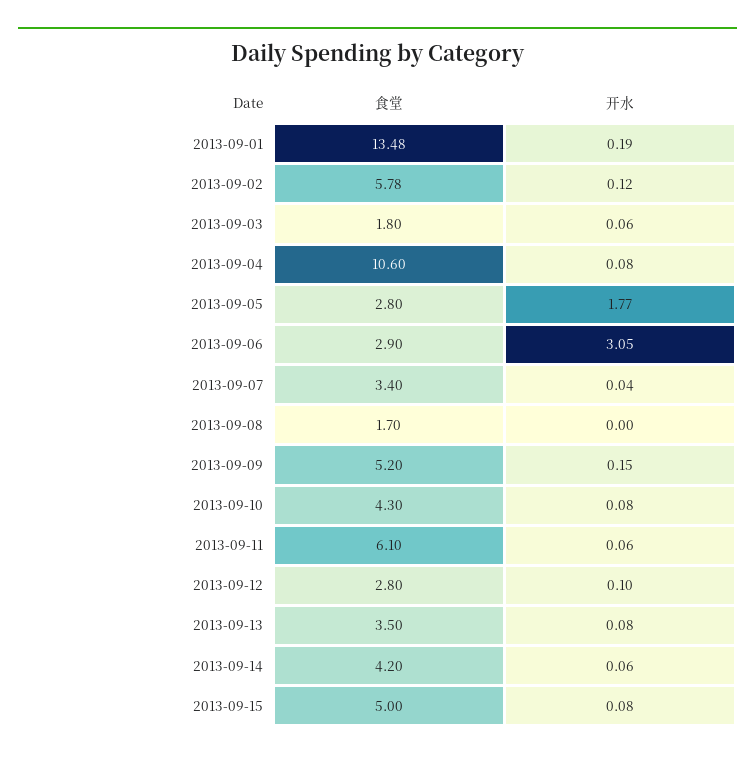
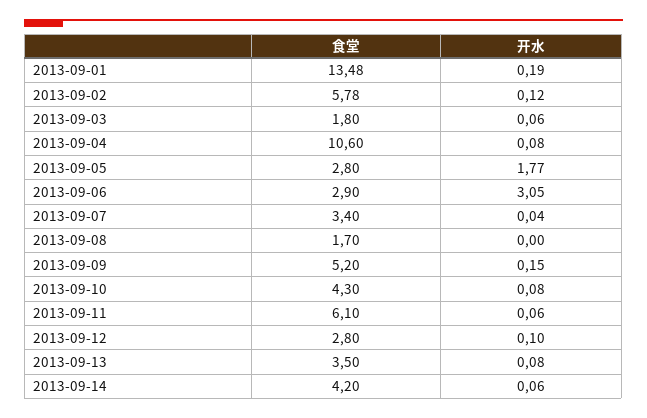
食堂, 2013-09-15: 5 -> none
开水, 2013-09-15: 0.08 -> none

